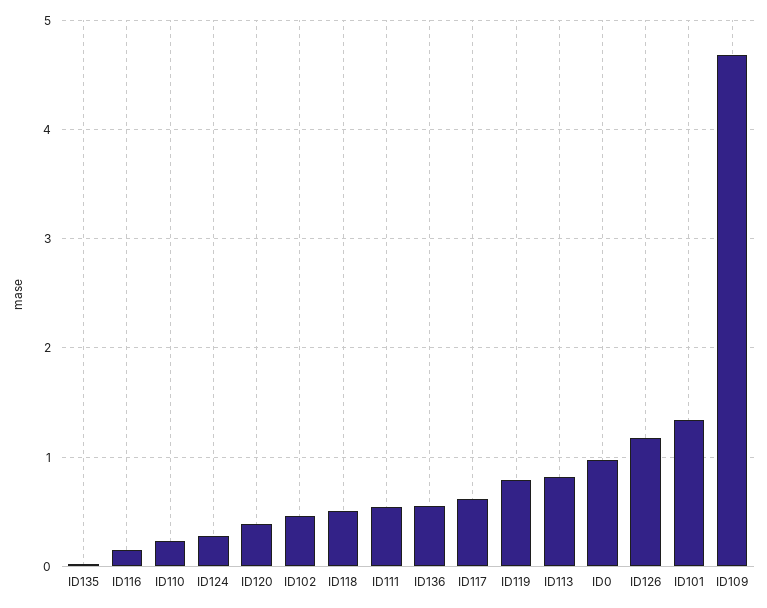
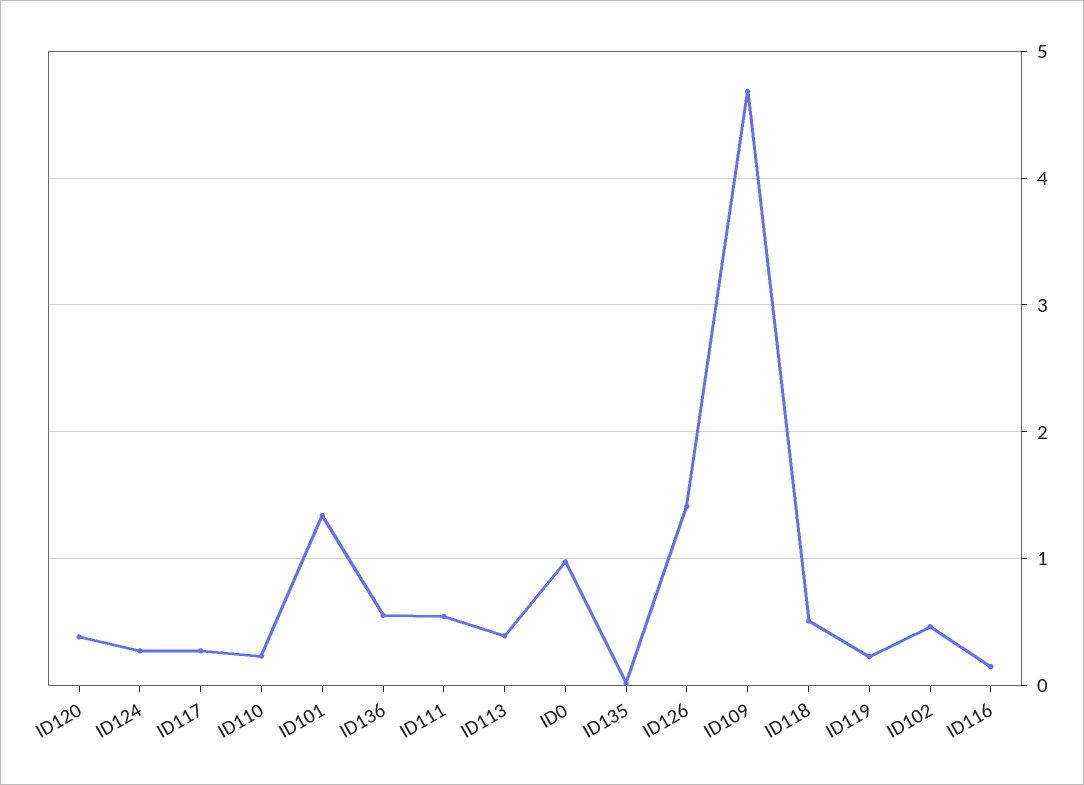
ID117: 0.6 -> 0.3
ID119: 0.8 -> 0.2
ID113: 0.8 -> 0.4
ID126: 1.2 -> 1.4

